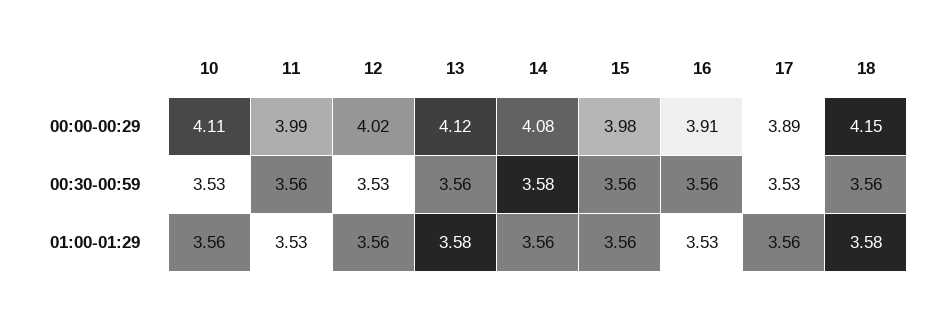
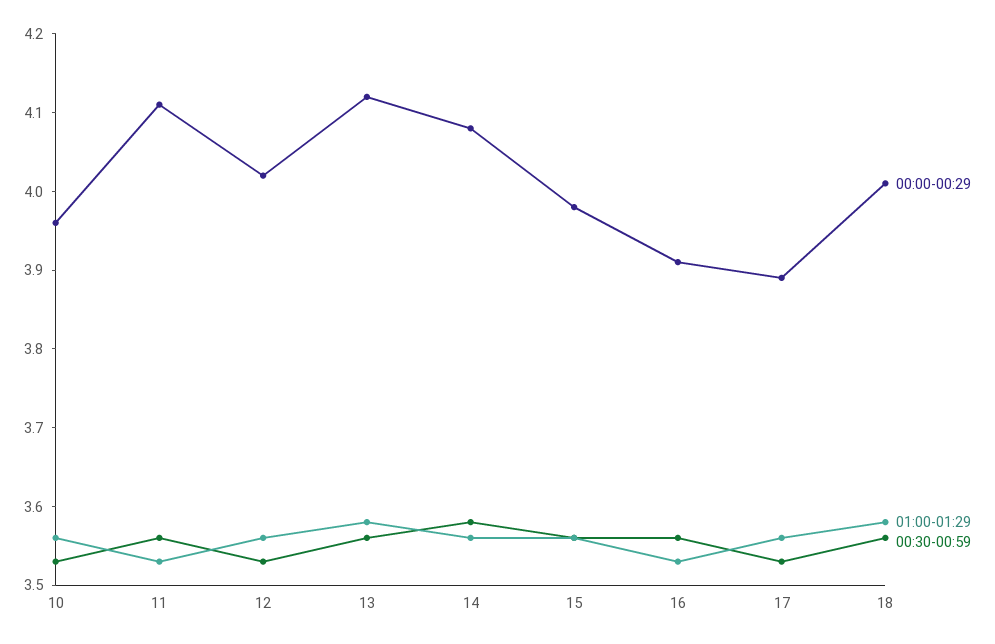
00:00-00:29, 10: 4.11 -> 3.95
00:00-00:29, 11: 3.99 -> 4.1
00:00-00:29, 18: 4.15 -> 4

